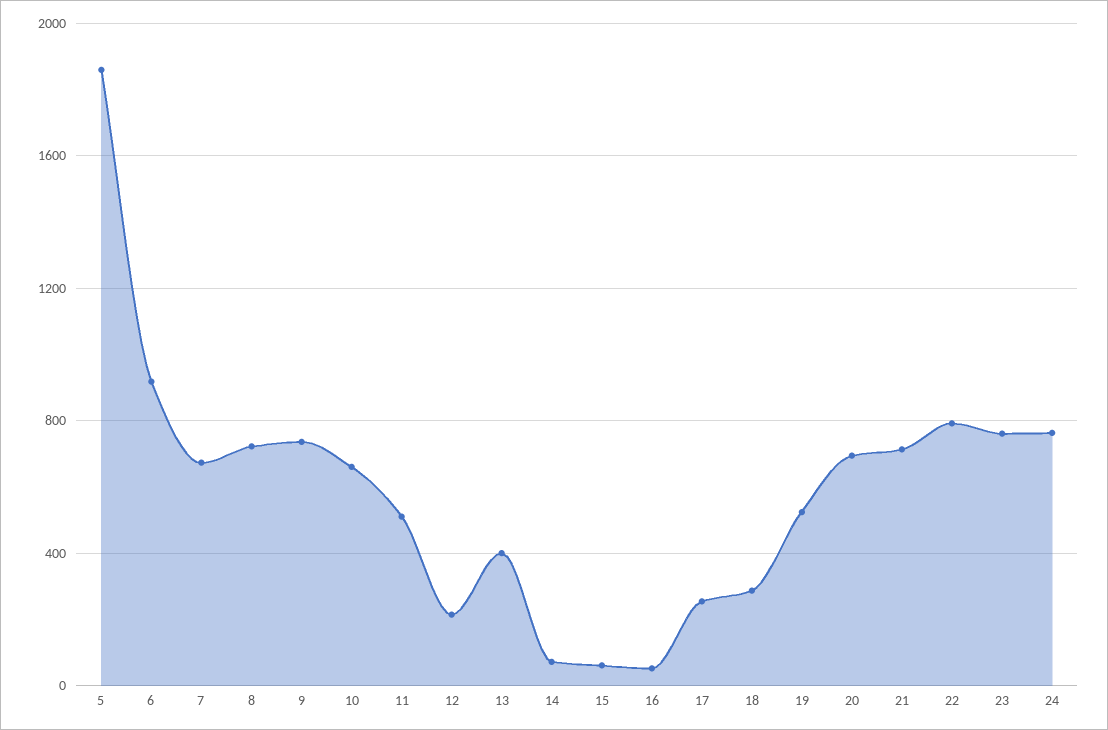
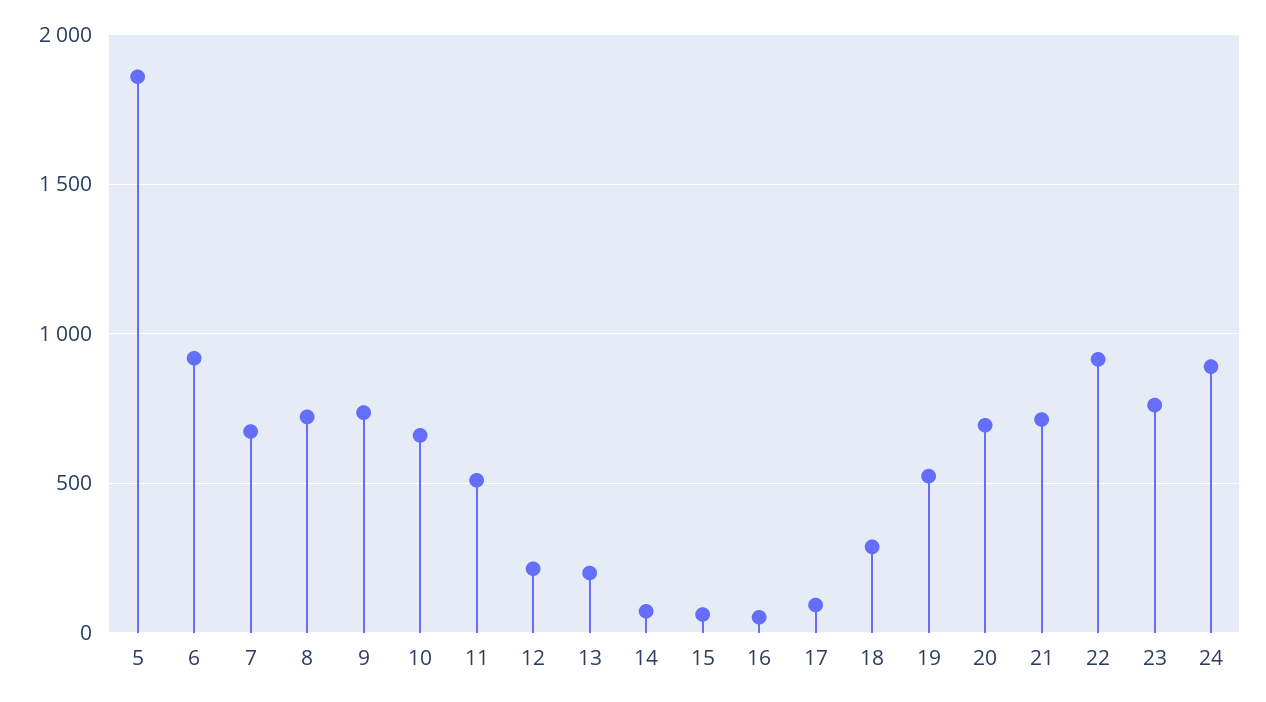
13: 400 -> 200
17: 250 -> 100
22: 800 -> 900
24: 750 -> 900

